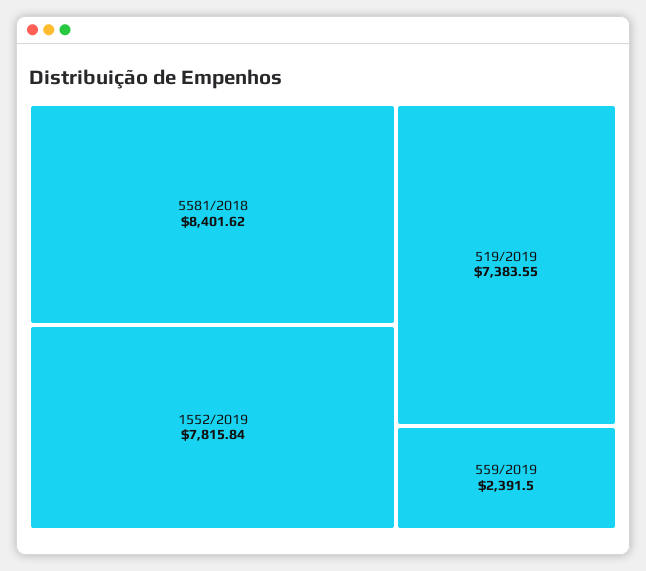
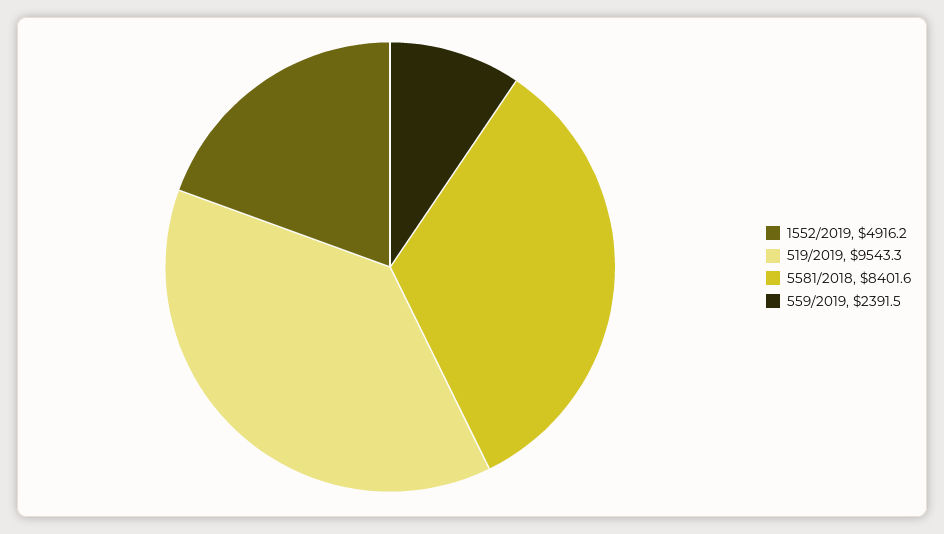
1552/2019: 7815.84 -> 4916.2
519/2019: 7383.55 -> 9543.3

